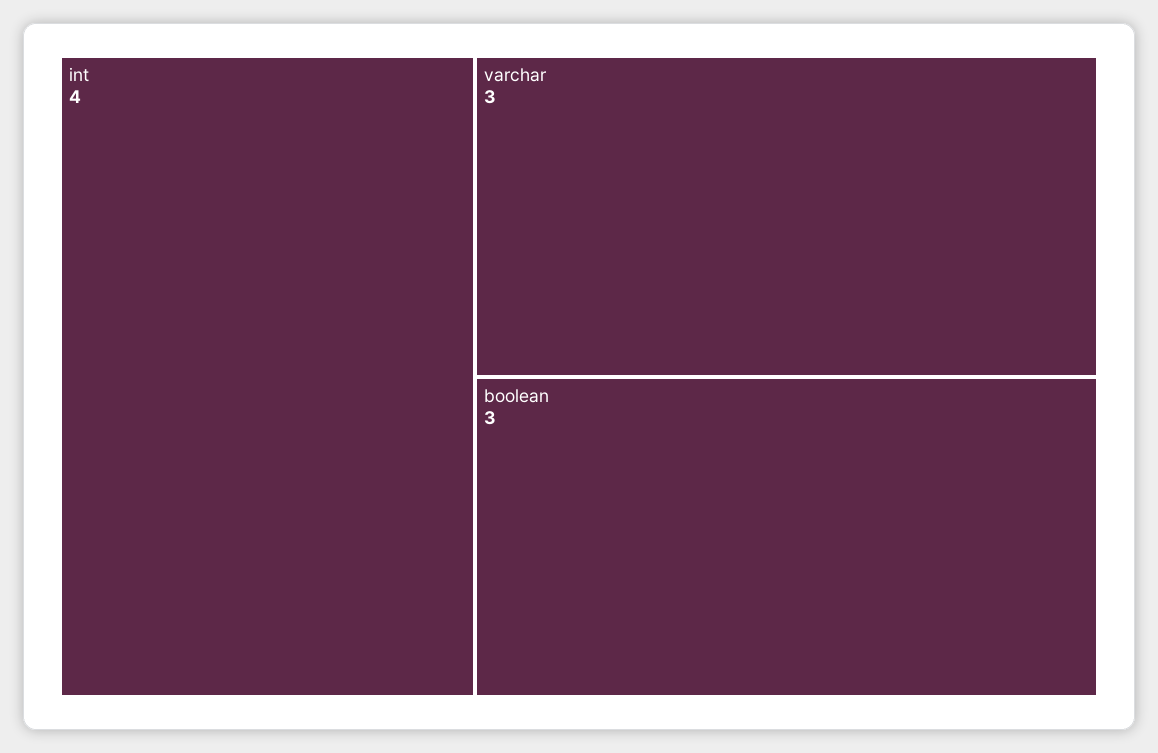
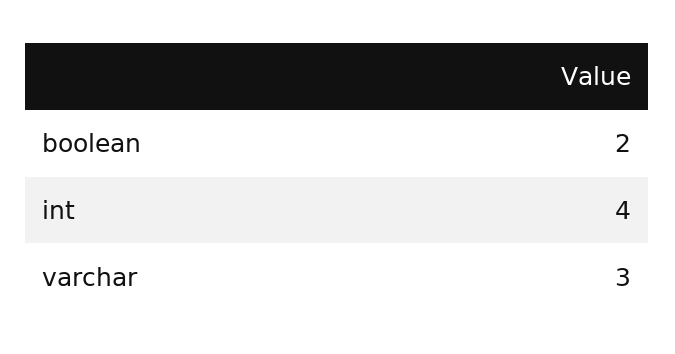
boolean: 3 -> 2

